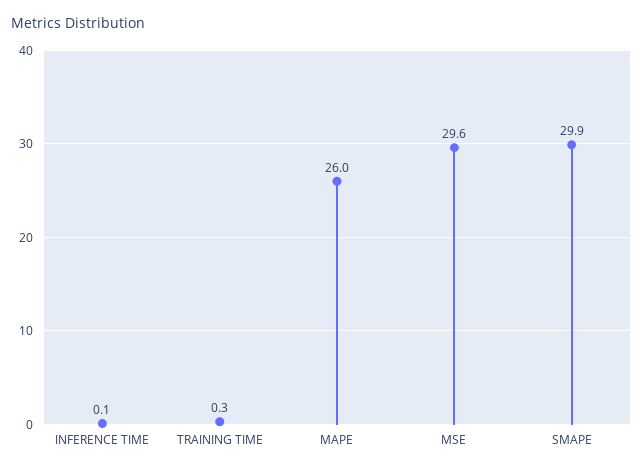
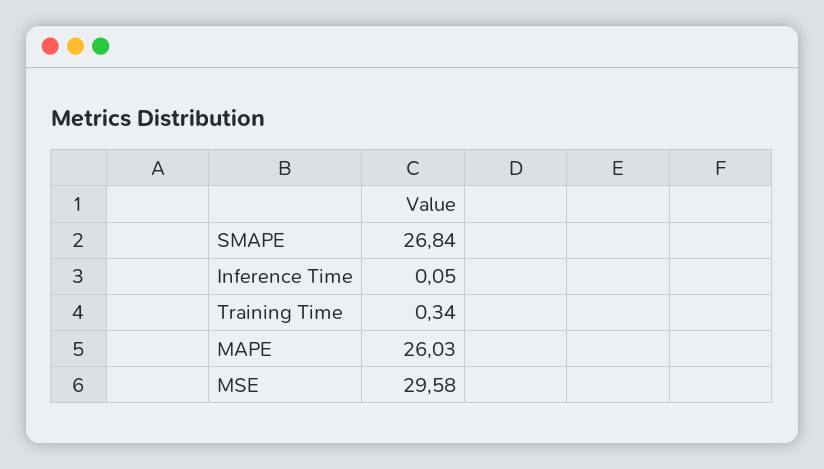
SMAPE: 29.9 -> 26.84

